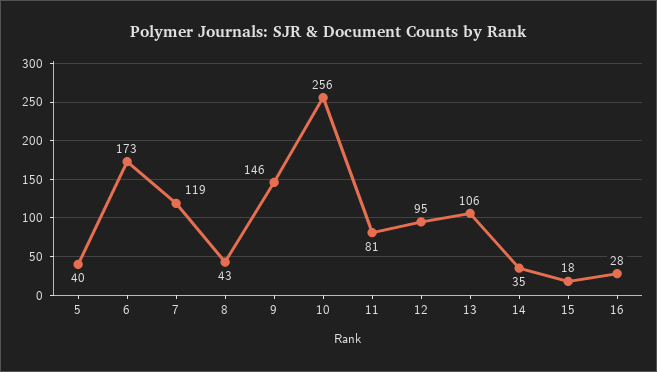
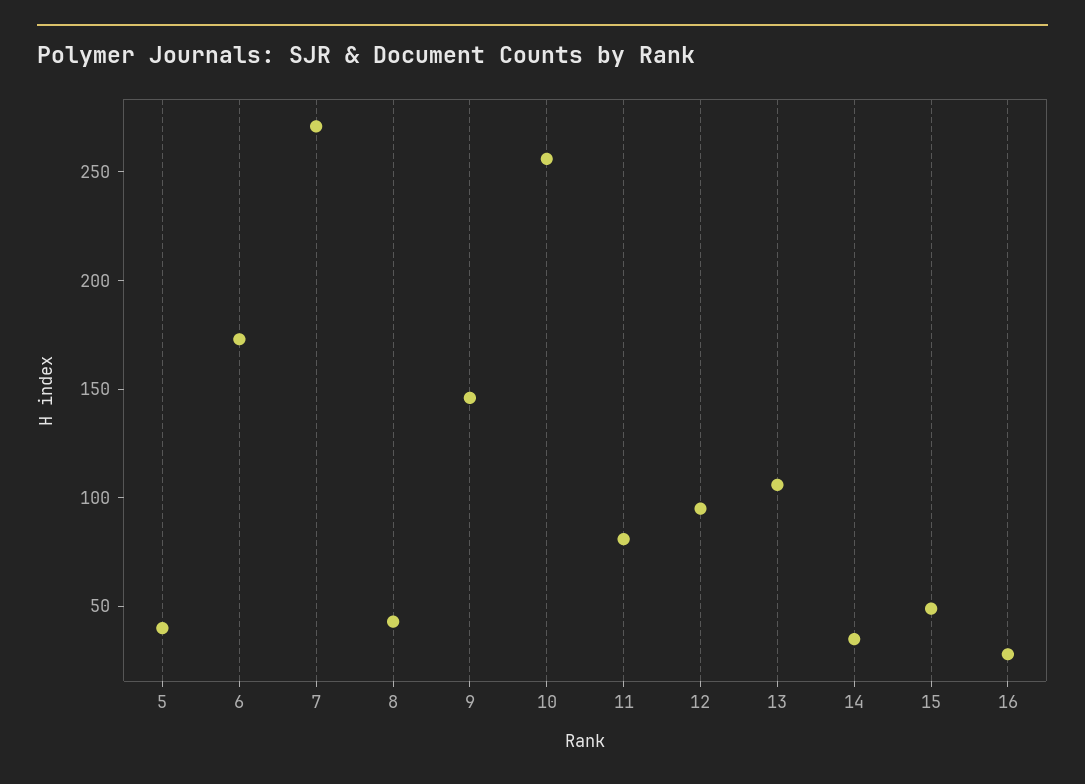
7: 119 -> 270
15: 18 -> 50

